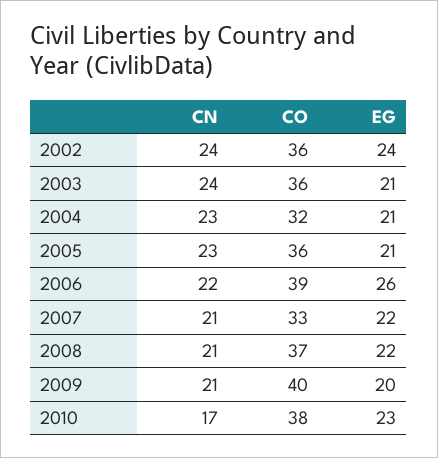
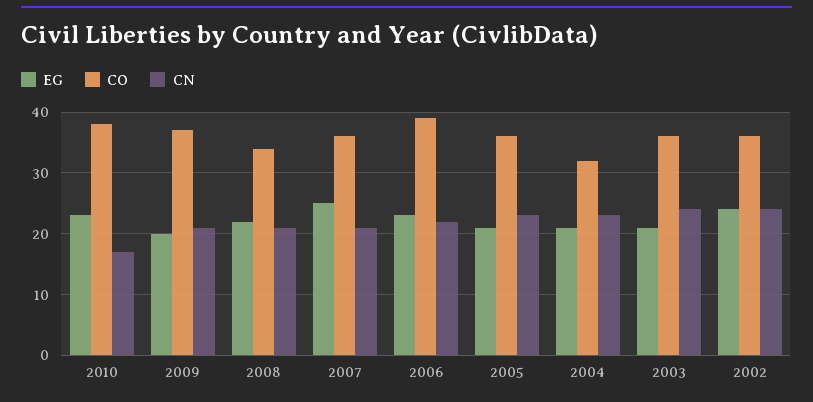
EG, 2006: 26 -> 23
CO, 2007: 33 -> 36
EG, 2007: 22 -> 25
CO, 2008: 37 -> 34
CO, 2009: 40 -> 37

